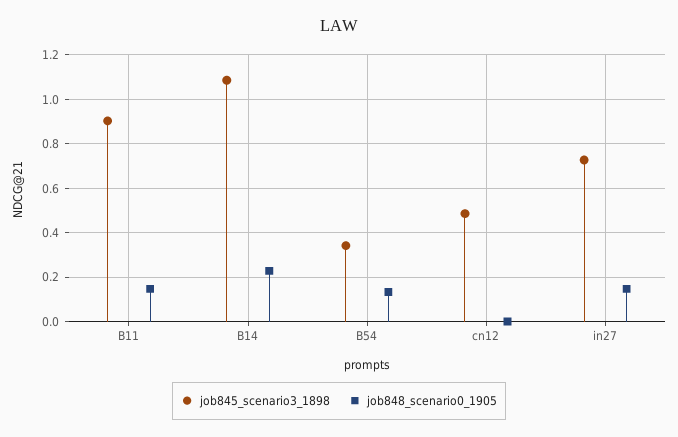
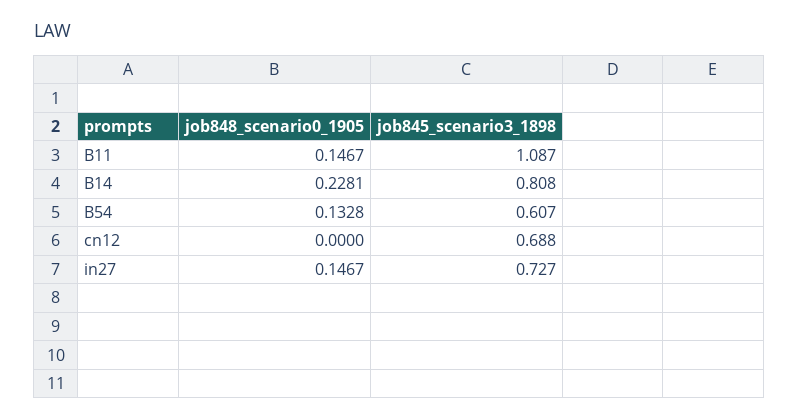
job845_scenario3_1898, B11: 0.9 -> 1.087
job845_scenario3_1898, B14: 1.1 -> 0.808
job845_scenario3_1898, B54: 0.35 -> 0.607
job845_scenario3_1898, cn12: 0.5 -> 0.688

